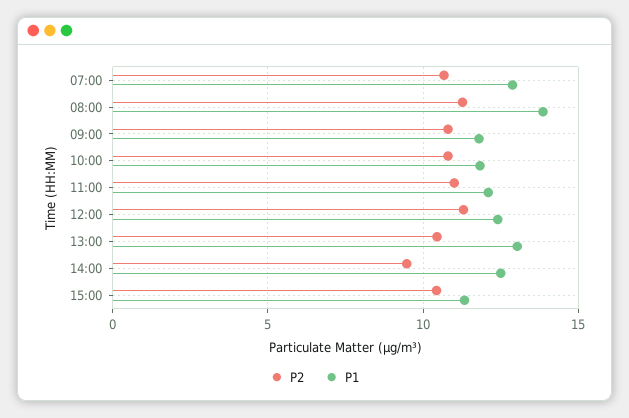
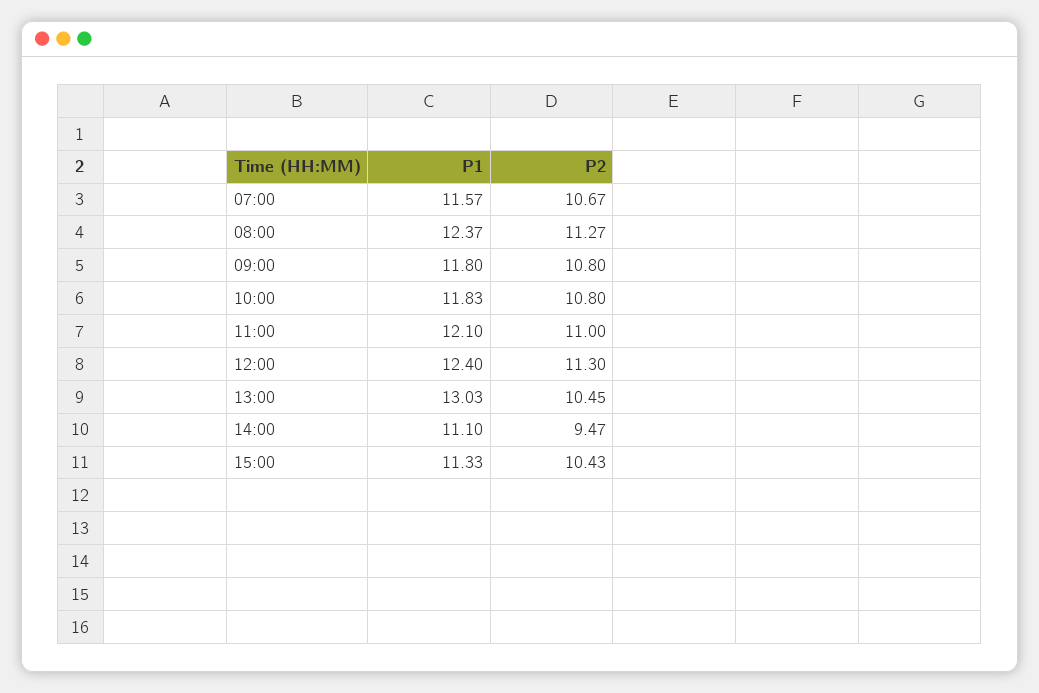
P1, 07:00: 13 -> 11.57
P1, 08:00: 14 -> 12.37
P1, 14:00: 12.5 -> 11.1

